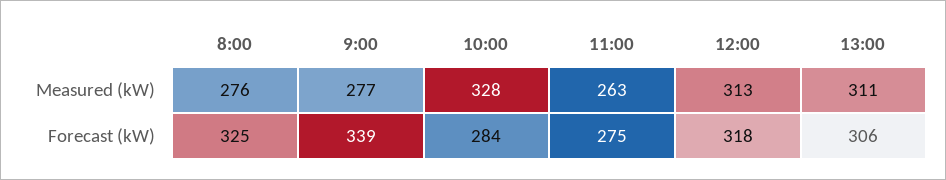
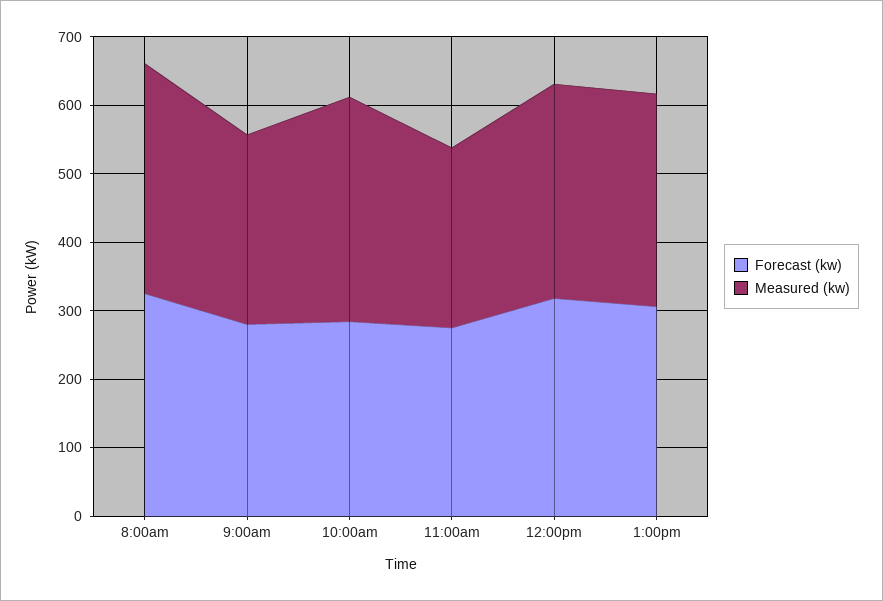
Measured (kW), 8:00: 276 -> 340
Forecast (kW), 9:00: 339 -> 280

